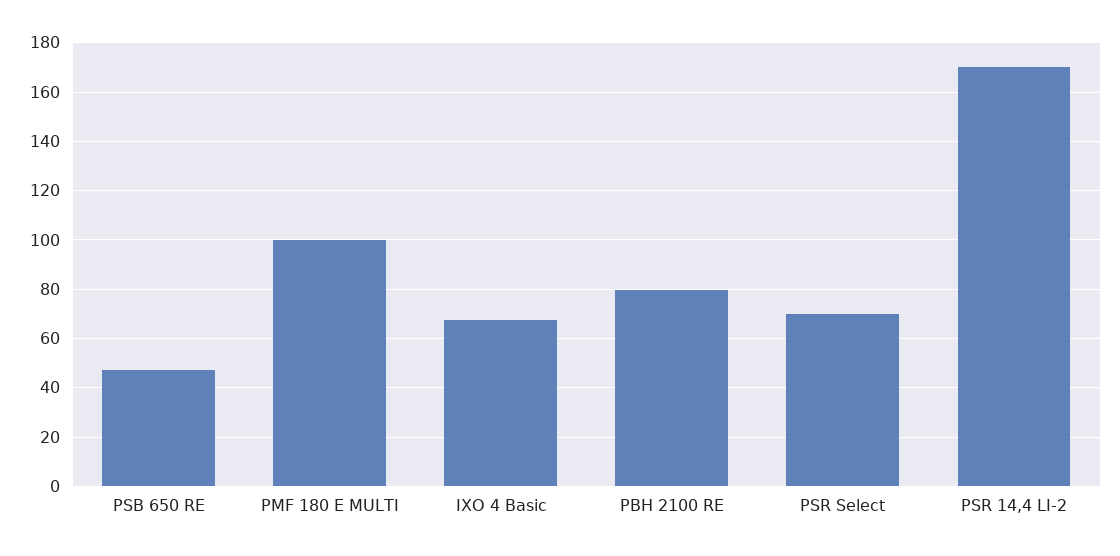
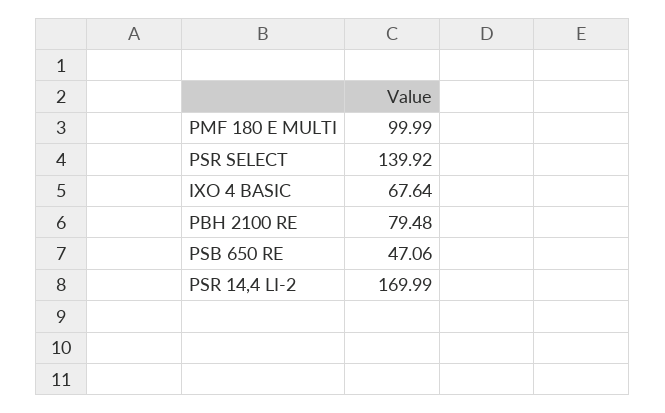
PSR Select: 70 -> 139.92

